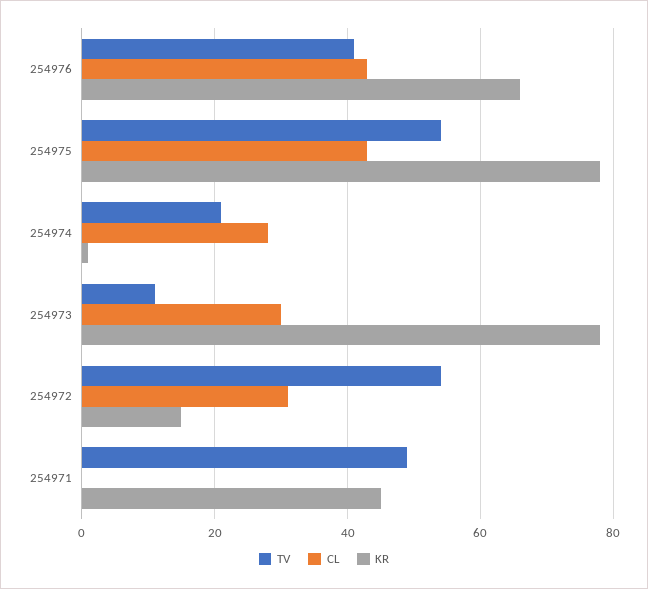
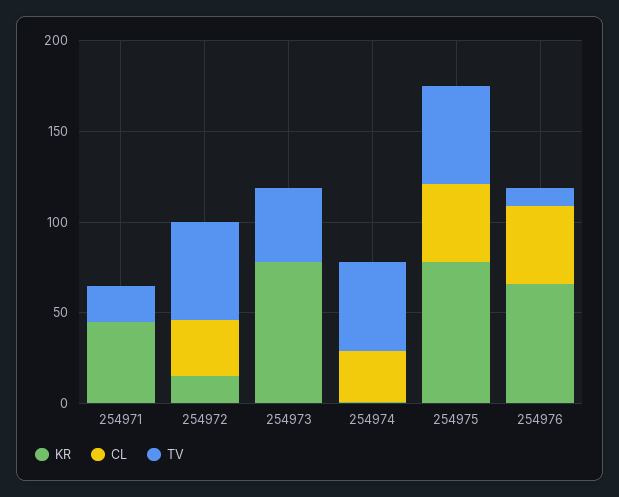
TV, 254976: 40 -> 10
TV, 254974: 20 -> 50
TV, 254973: 10 -> 40
CL, 254973: 30 -> 0
TV, 254971: 50 -> 20

